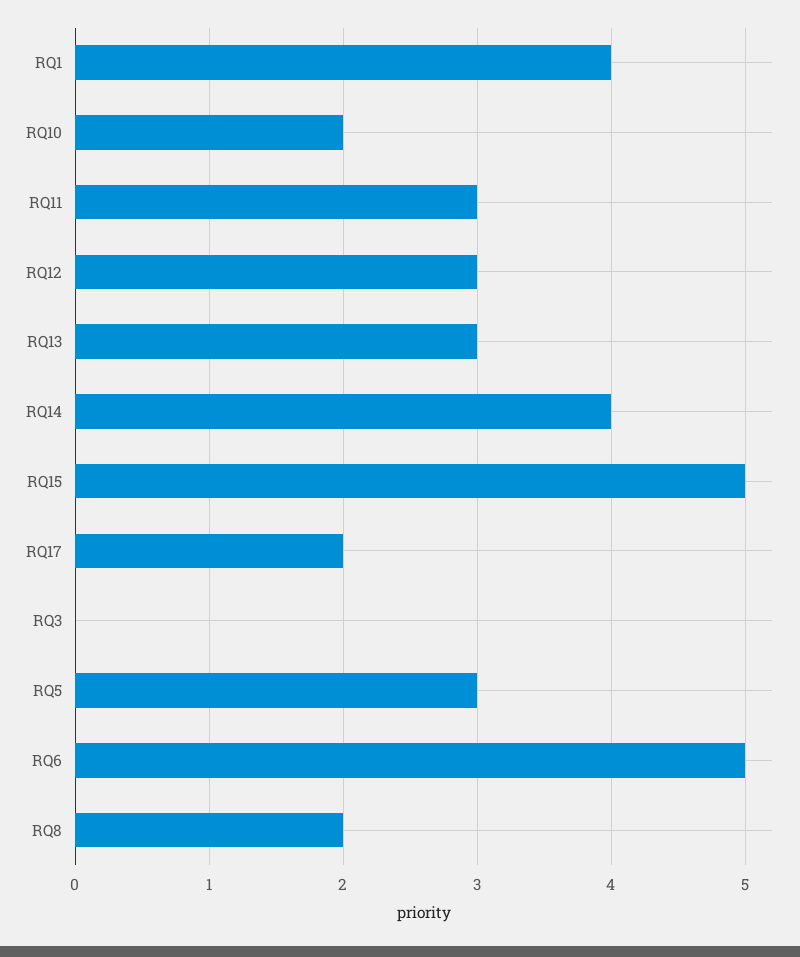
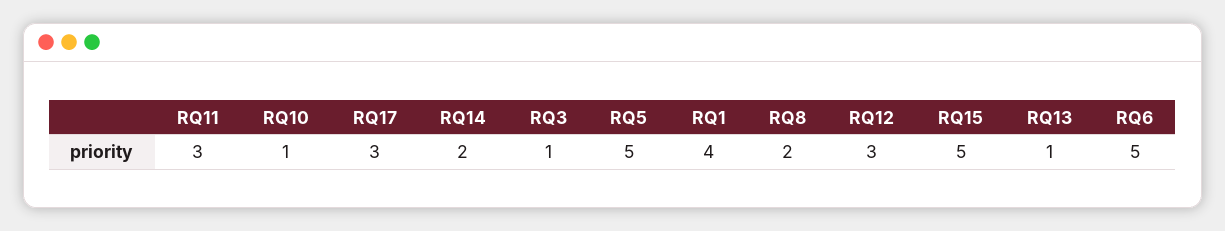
RQ10: 2 -> 1
RQ13: 3 -> 1
RQ14: 4 -> 2
RQ17: 2 -> 3
RQ3: 0 -> 1
RQ5: 3 -> 5

